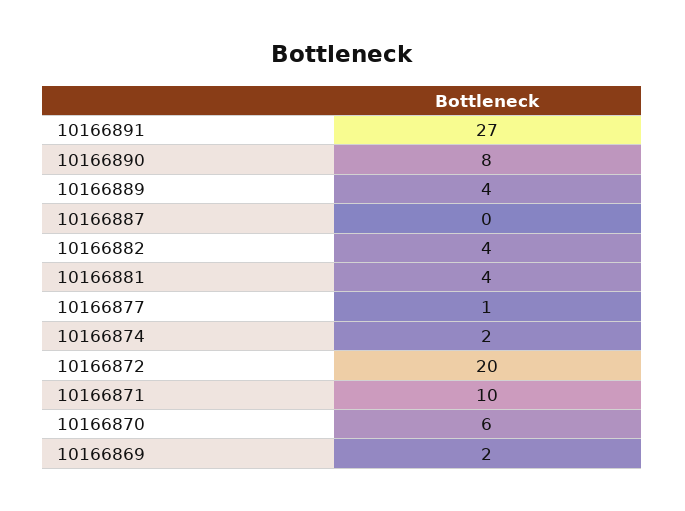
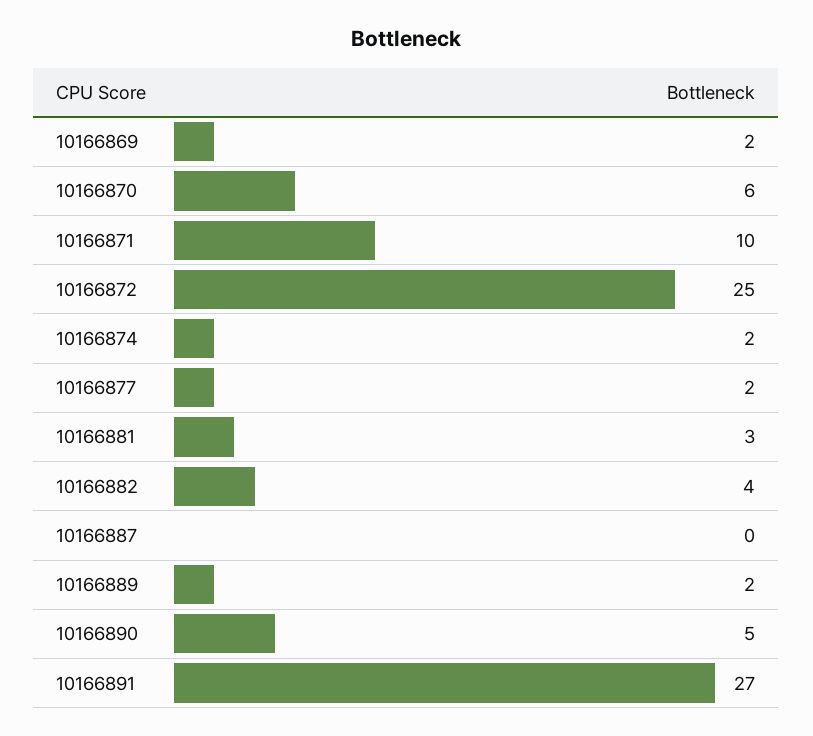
10166890: 8 -> 5
10166889: 4 -> 2
10166881: 4 -> 3
10166877: 1 -> 2
10166872: 20 -> 25

